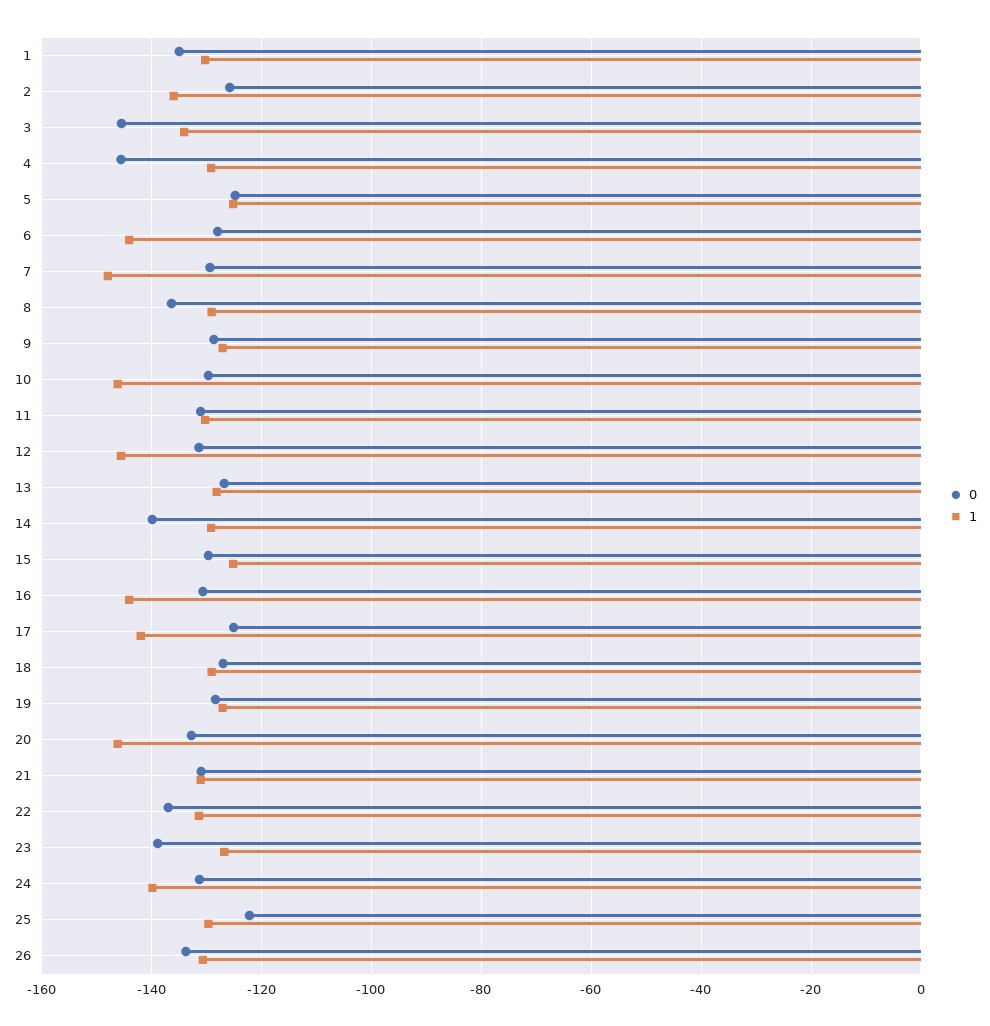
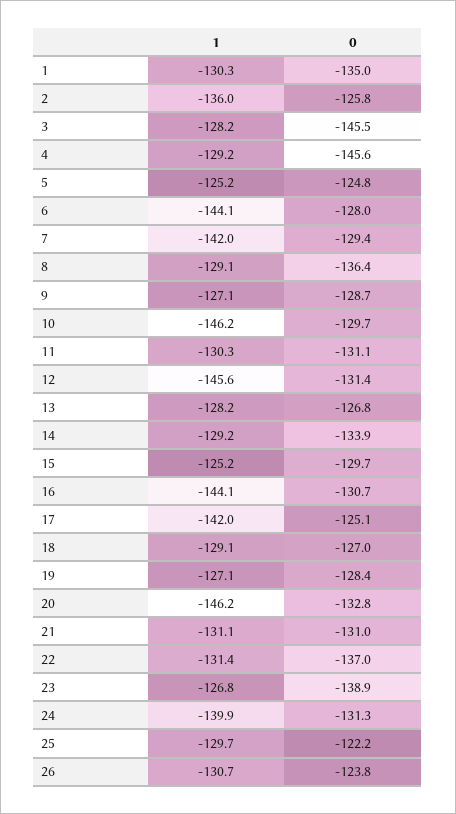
1, 3: -134 -> -128.2
1, 7: -148 -> -142
0, 14: -140 -> -133.9
0, 26: -134 -> -123.8

